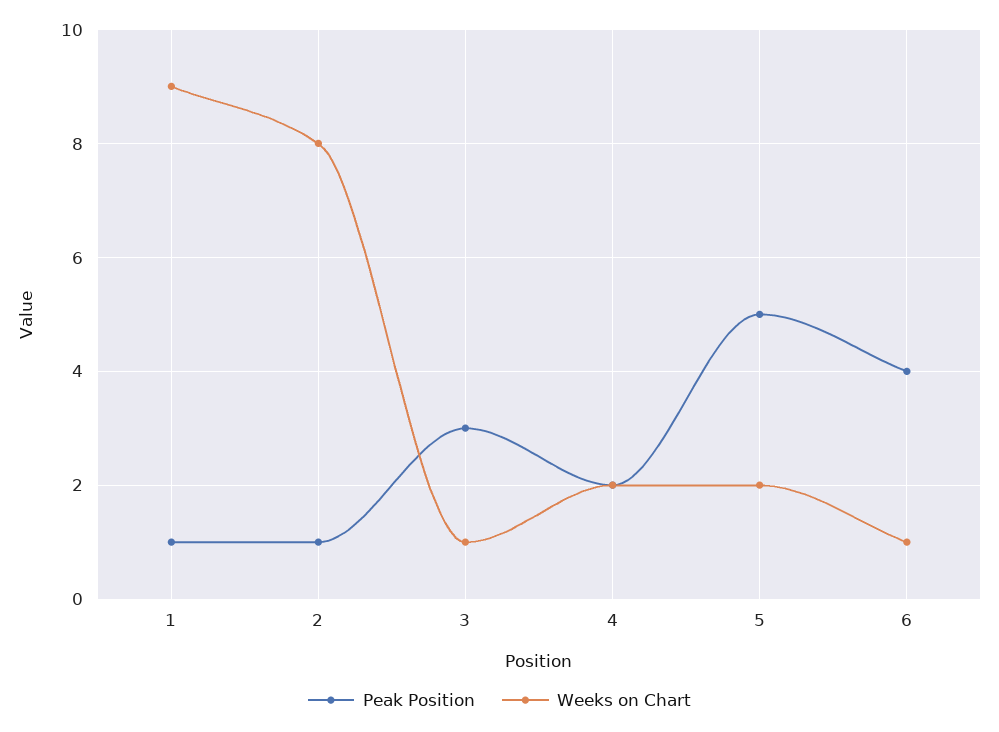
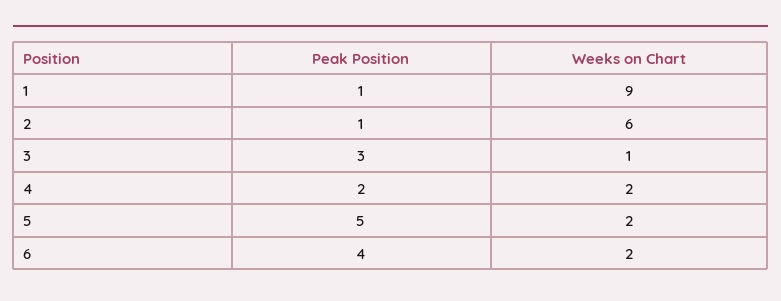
Weeks on Chart, 2: 8 -> 6
Weeks on Chart, 6: 1 -> 2

